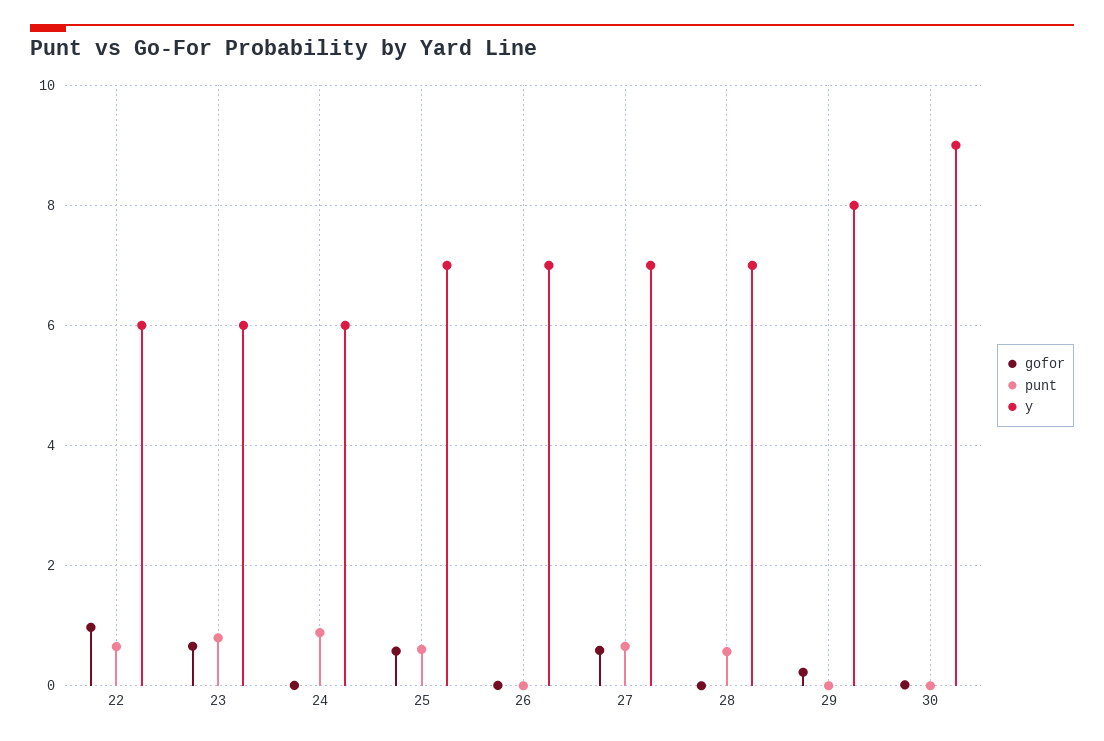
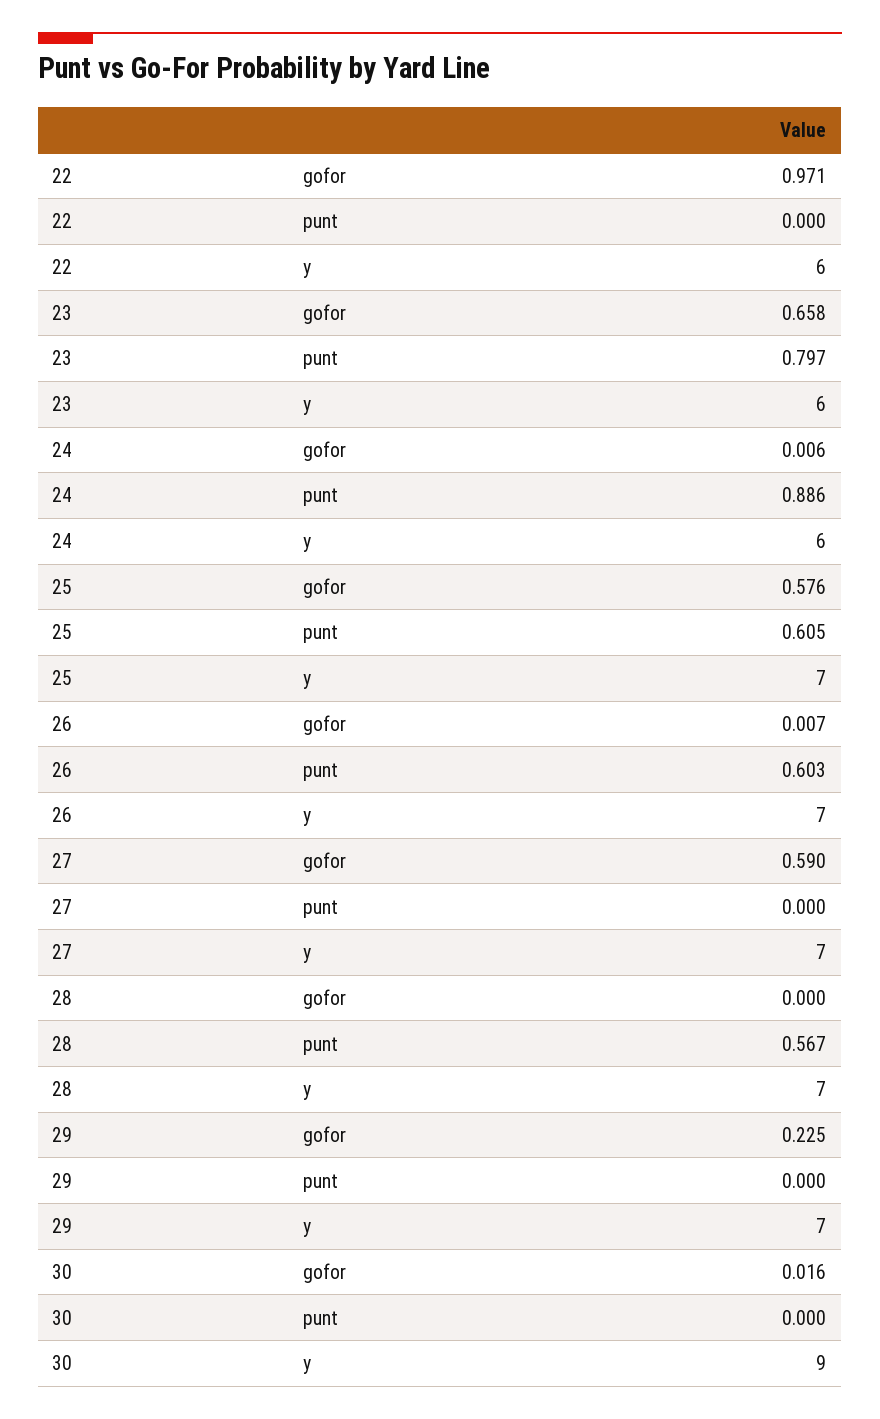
punt, 22: 0.6 -> 0
punt, 26: 0 -> 0.603
punt, 27: 0.6 -> 0
y, 29: 8 -> 7

